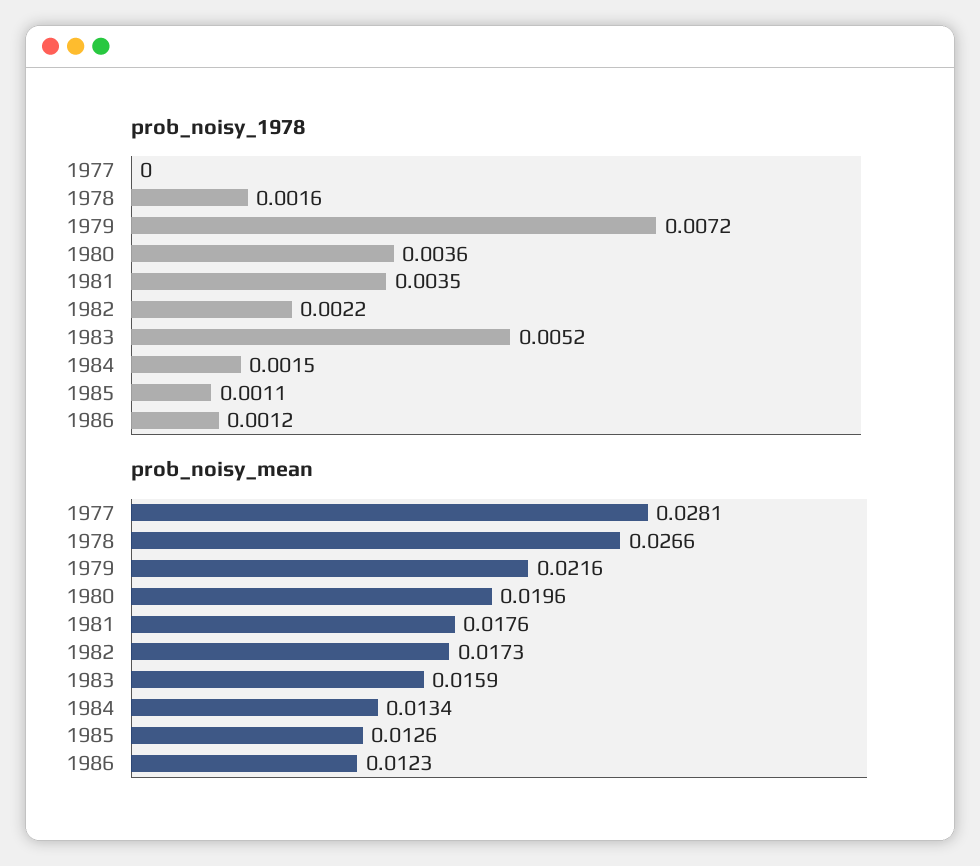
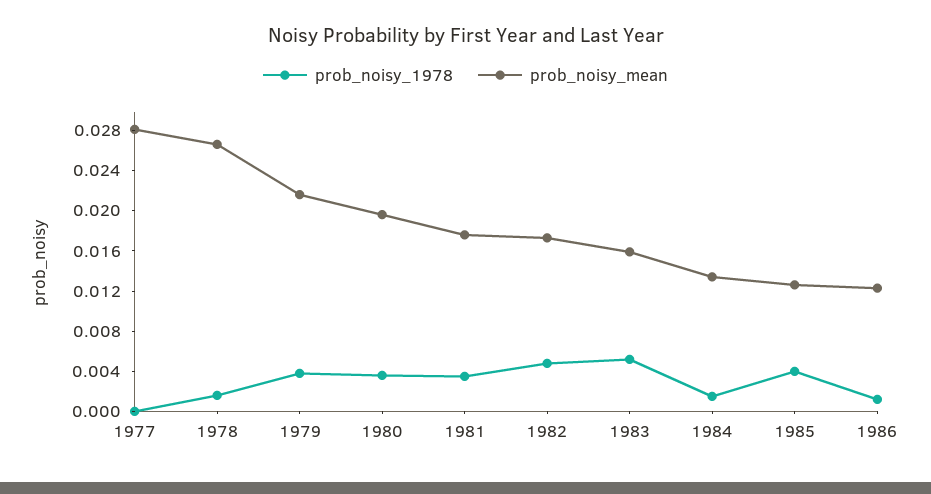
prob_noisy_1978, 1979: 0.0072 -> 0.004
prob_noisy_1978, 1982: 0.0022 -> 0.005
prob_noisy_1978, 1985: 0.0011 -> 0.004

